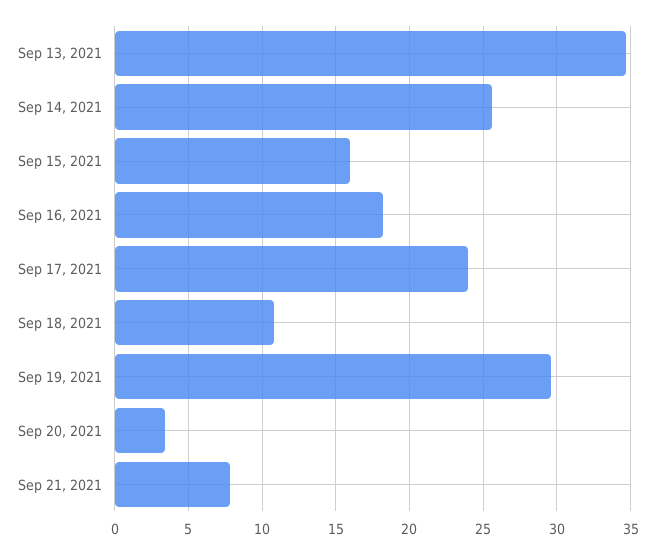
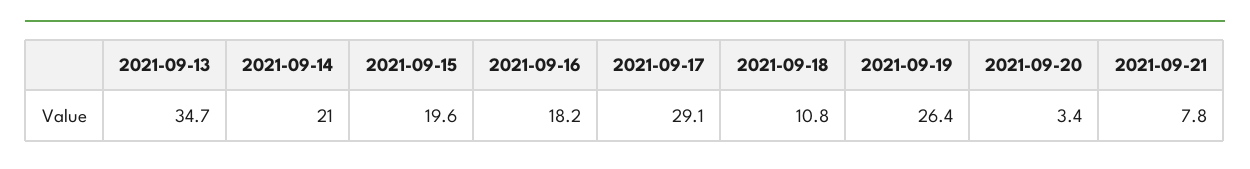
Sep 14, 2021: 25.5 -> 21
Sep 15, 2021: 16 -> 19.6
Sep 17, 2021: 24 -> 29.1
Sep 19, 2021: 29.5 -> 26.4

